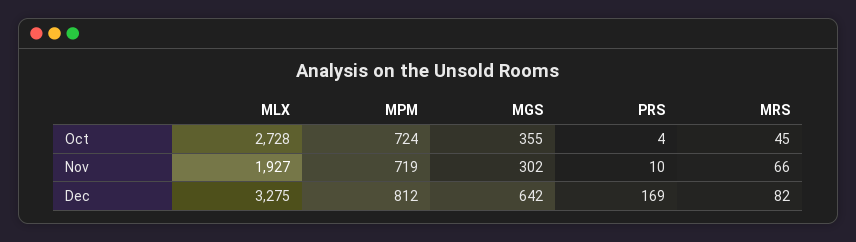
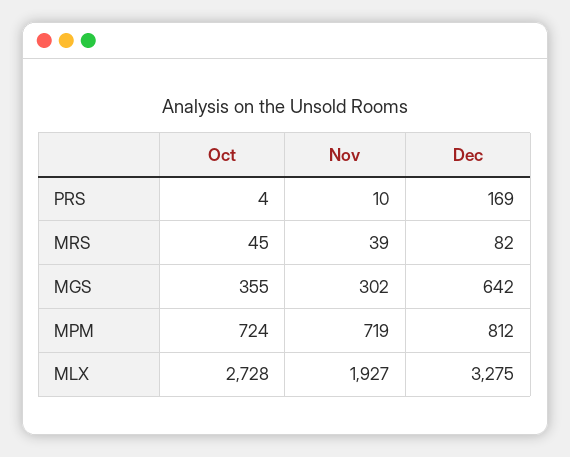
MRS, Nov: 66 -> 39

